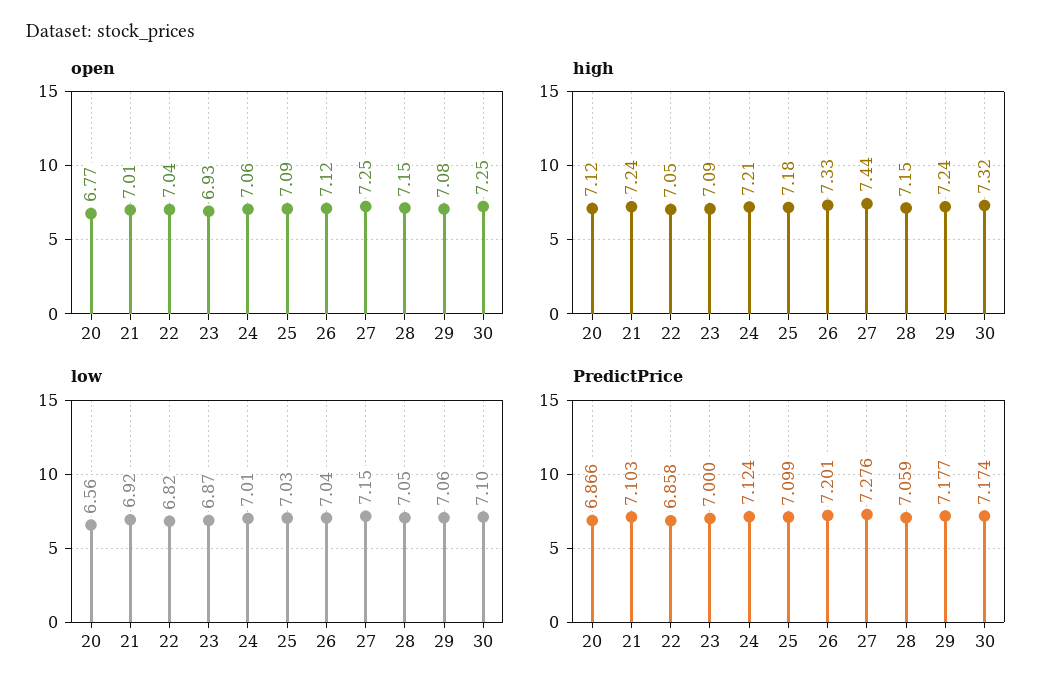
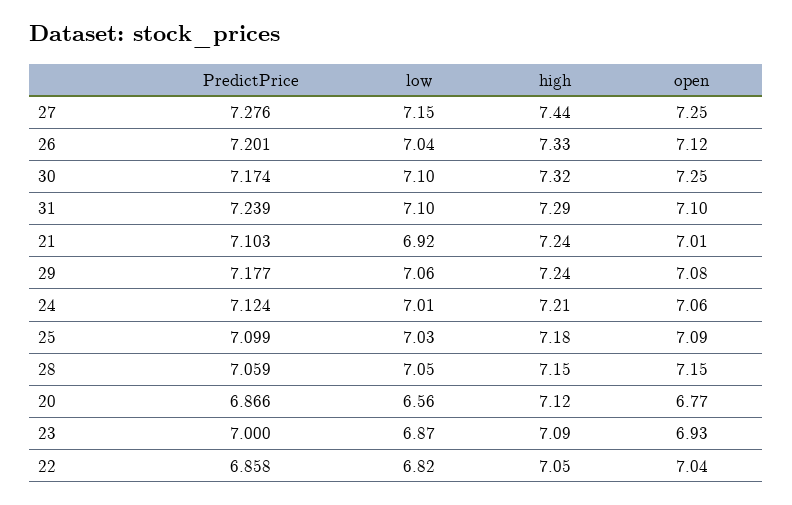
PredictPrice, 31: none -> 7.239
low, 31: none -> 7.1
high, 31: none -> 7.29
open, 31: none -> 7.1

